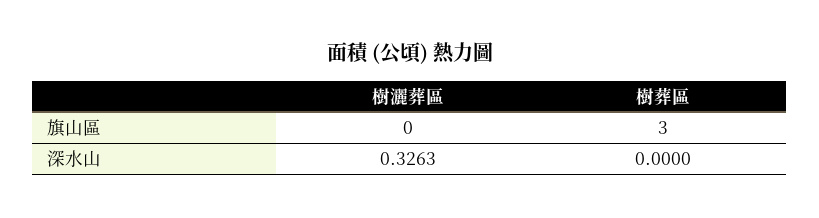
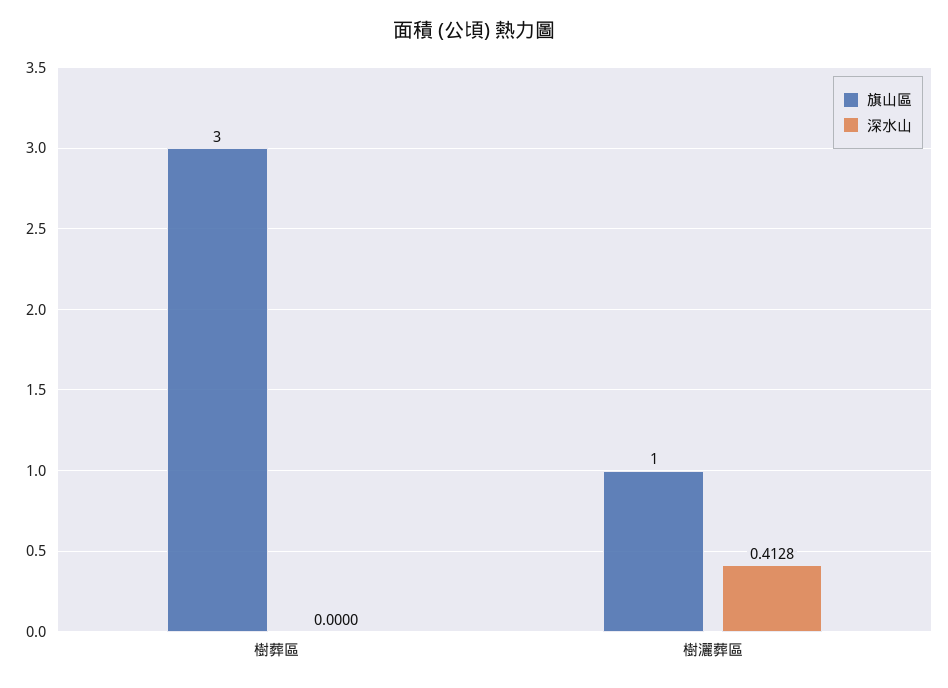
旗山區, 樹灑葬區: 0 -> 1
深水山, 樹灑葬區: 0.3263 -> 0.4128

